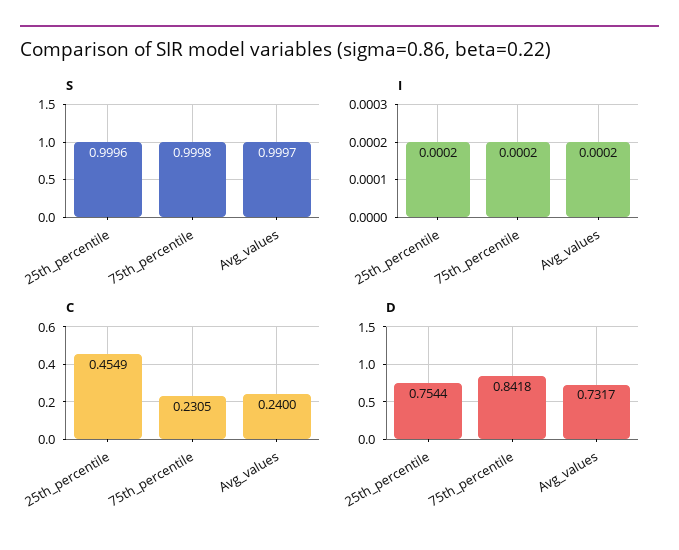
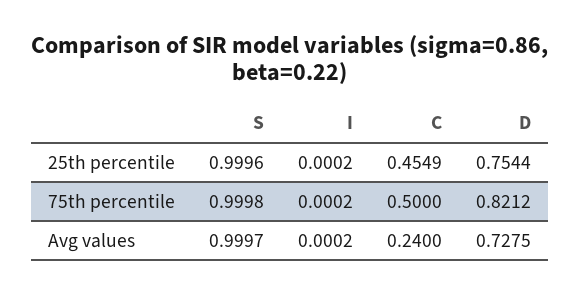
C, 75th_percentile: 0.2305 -> 0.5
D, 75th_percentile: 0.8418 -> 0.8212
D, Avg_values: 0.7317 -> 0.7275

